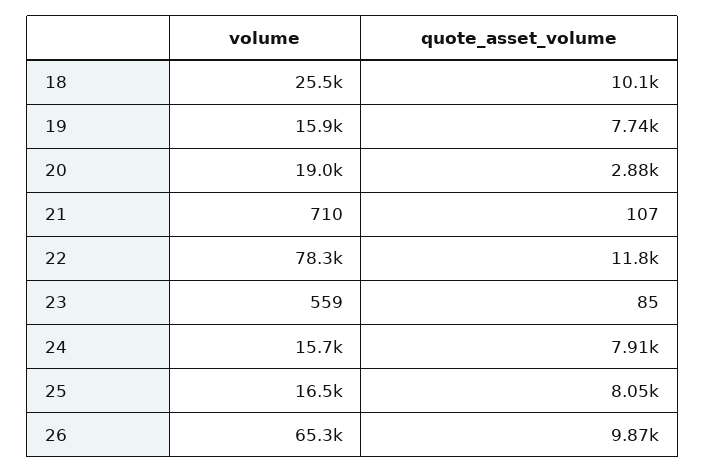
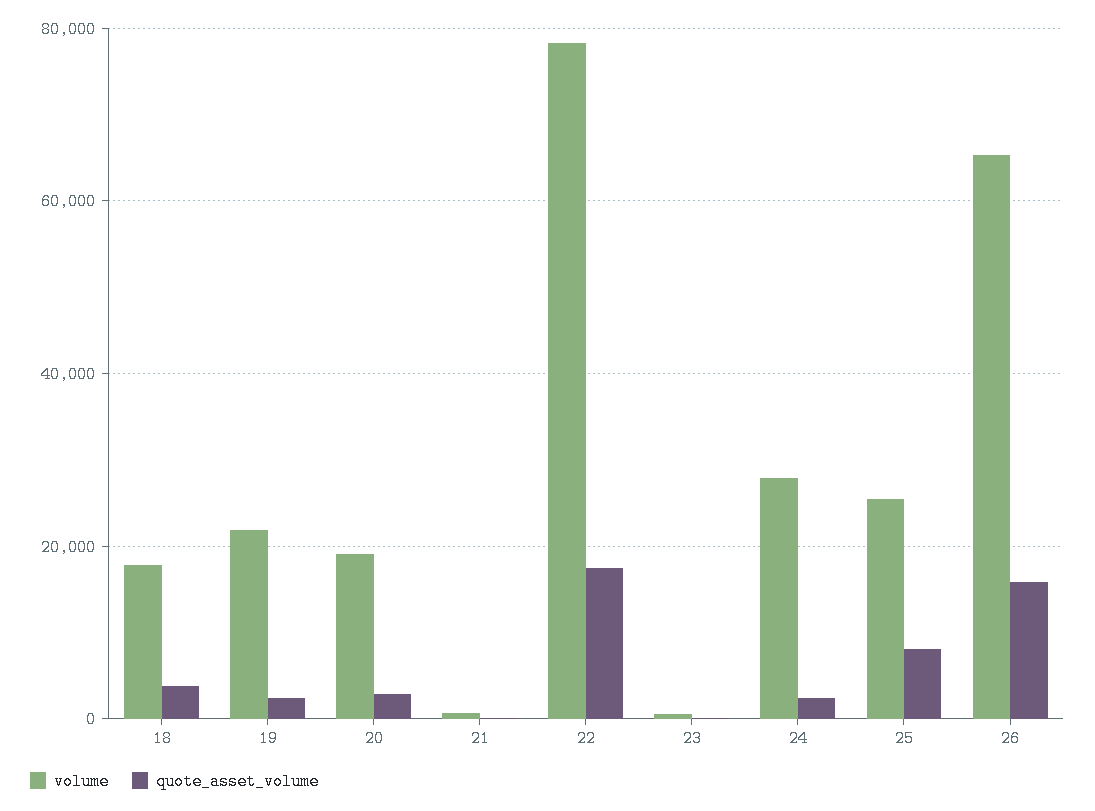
volume, 18: 25500 -> 18000
quote_asset_volume, 18: 10100 -> 4000
volume, 19: 15900 -> 22000
quote_asset_volume, 19: 7740 -> 2000
quote_asset_volume, 22: 11800 -> 18000
volume, 24: 15700 -> 28000
quote_asset_volume, 24: 7910 -> 2000
volume, 25: 16500 -> 26000
quote_asset_volume, 26: 9870 -> 16000

